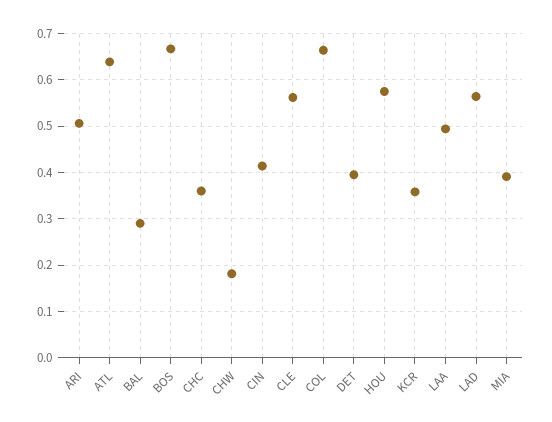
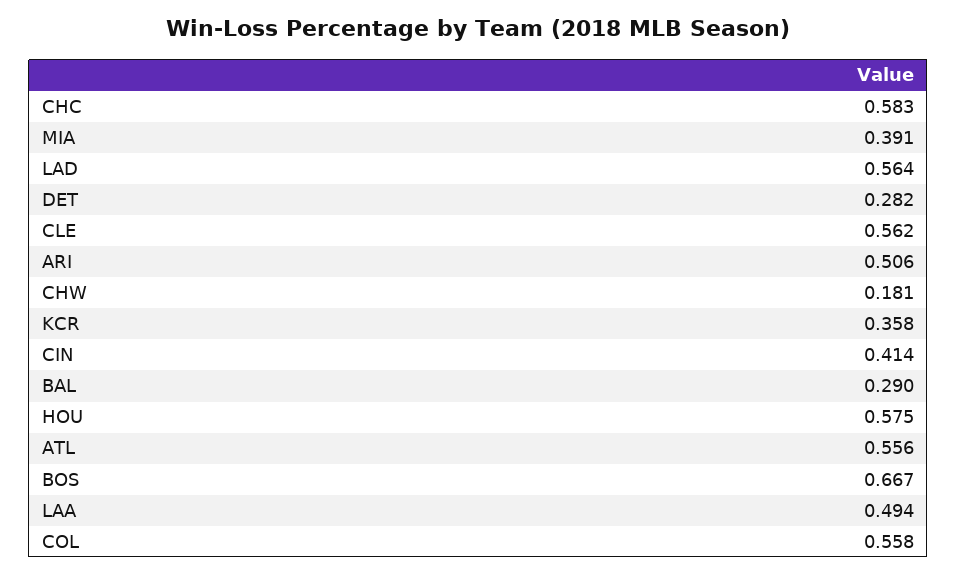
ATL: 0.64 -> 0.556
CHC: 0.36 -> 0.583
COL: 0.66 -> 0.558
DET: 0.4 -> 0.282

